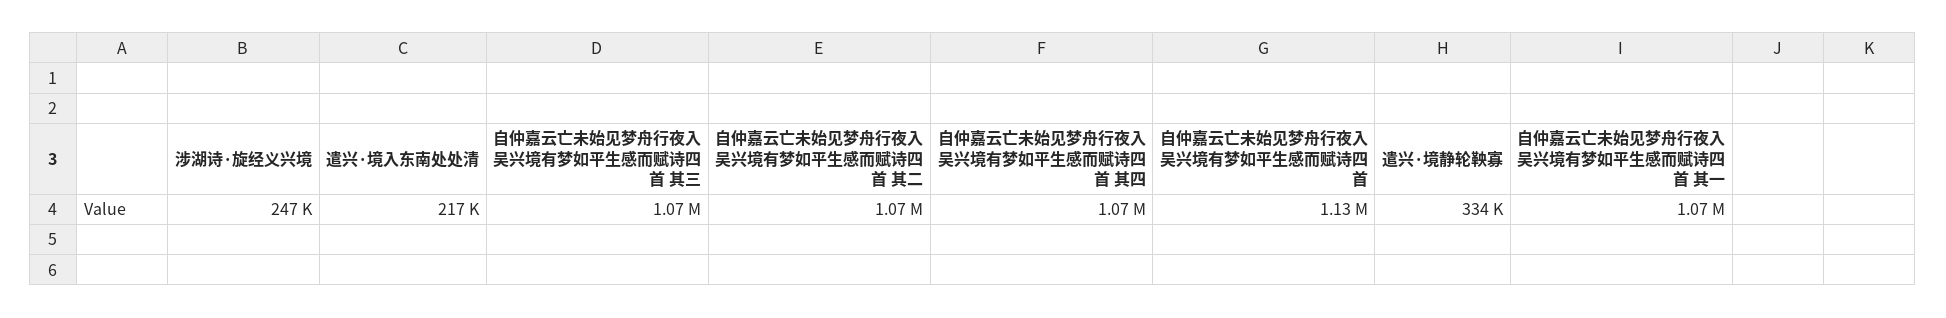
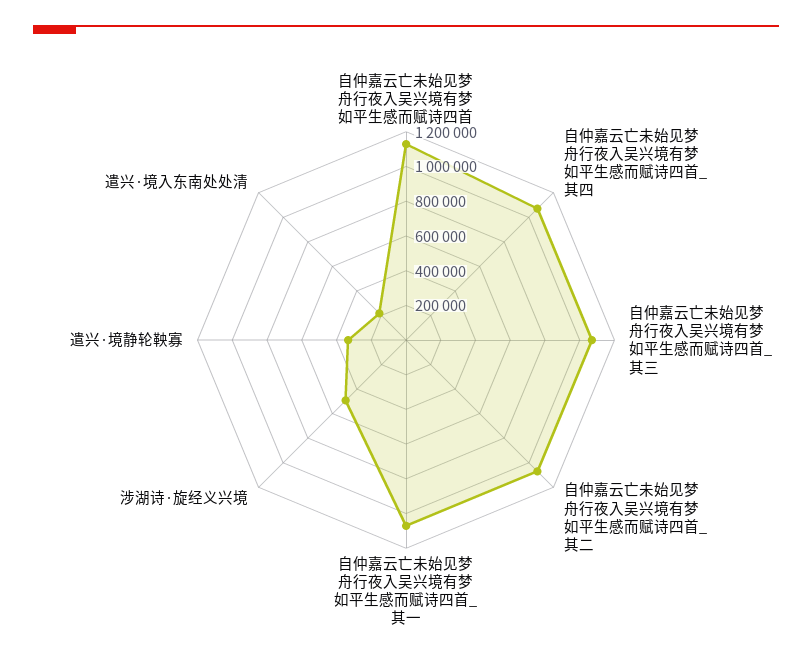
涉湖诗·旋经义兴境: 247000 -> 500000

